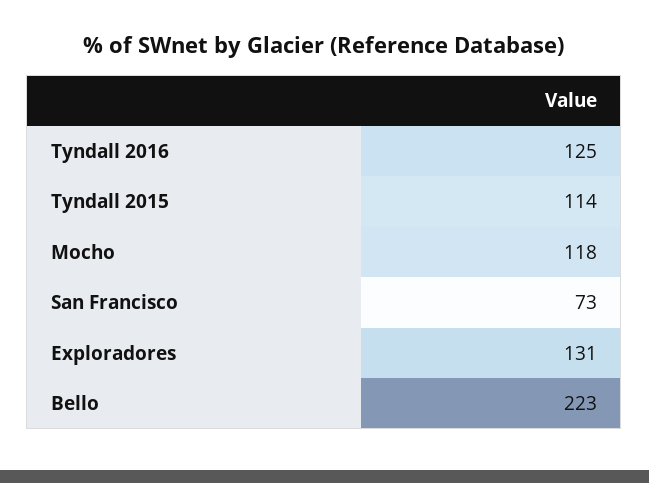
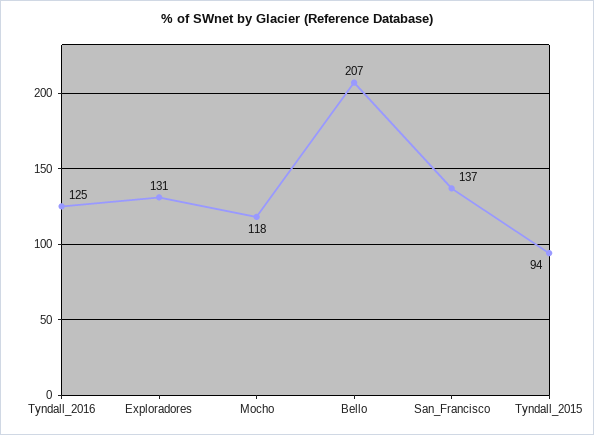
Tyndall 2015: 114 -> 94
San Francisco: 73 -> 137
Bello: 223 -> 207

